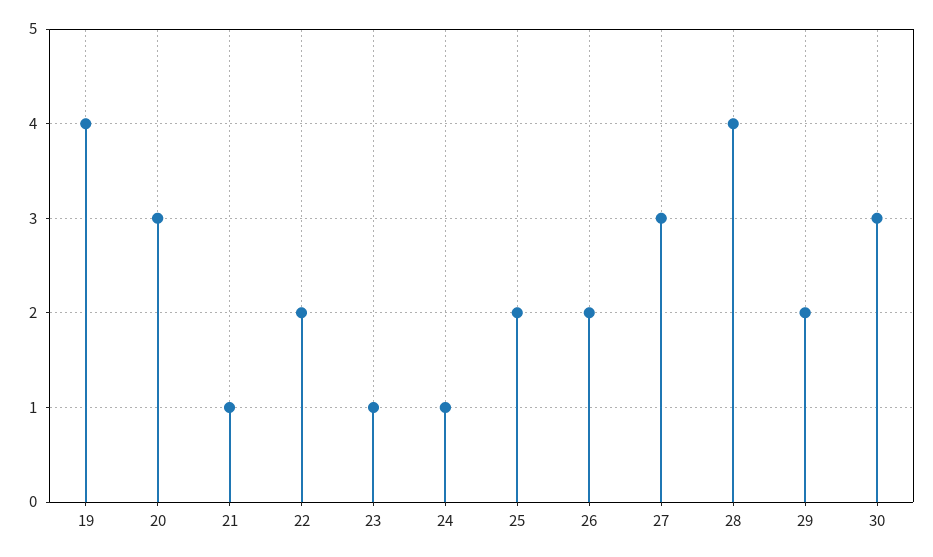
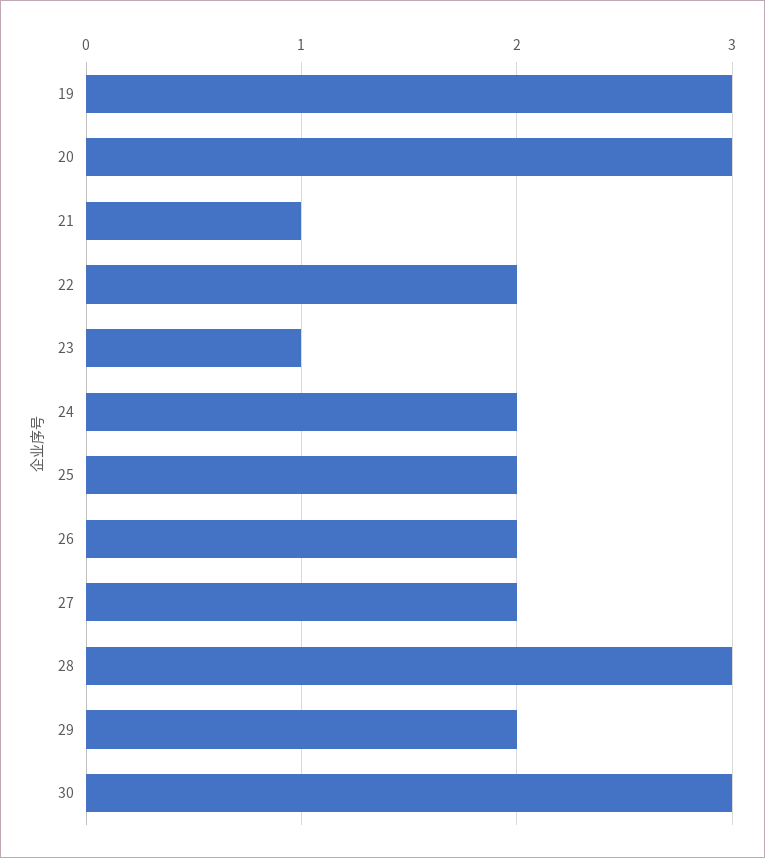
19: 4 -> 3
24: 1 -> 2
27: 3 -> 2
28: 4 -> 3

